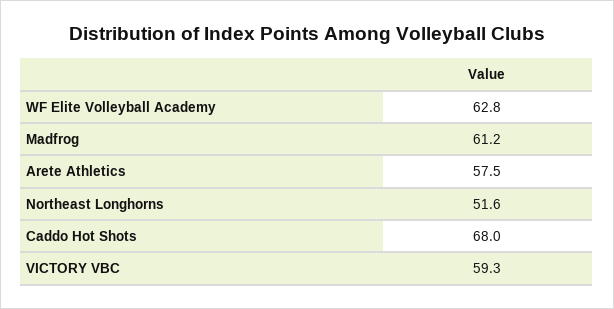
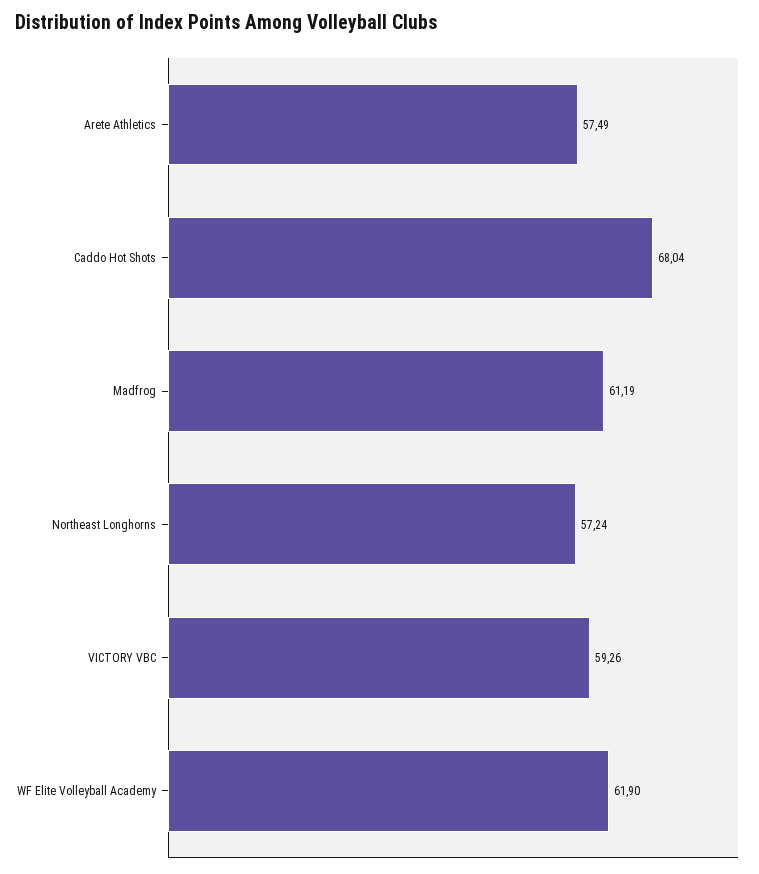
WF Elite Volleyball Academy: 62.8 -> 61.9
Northeast Longhorns: 51.6 -> 57.24

